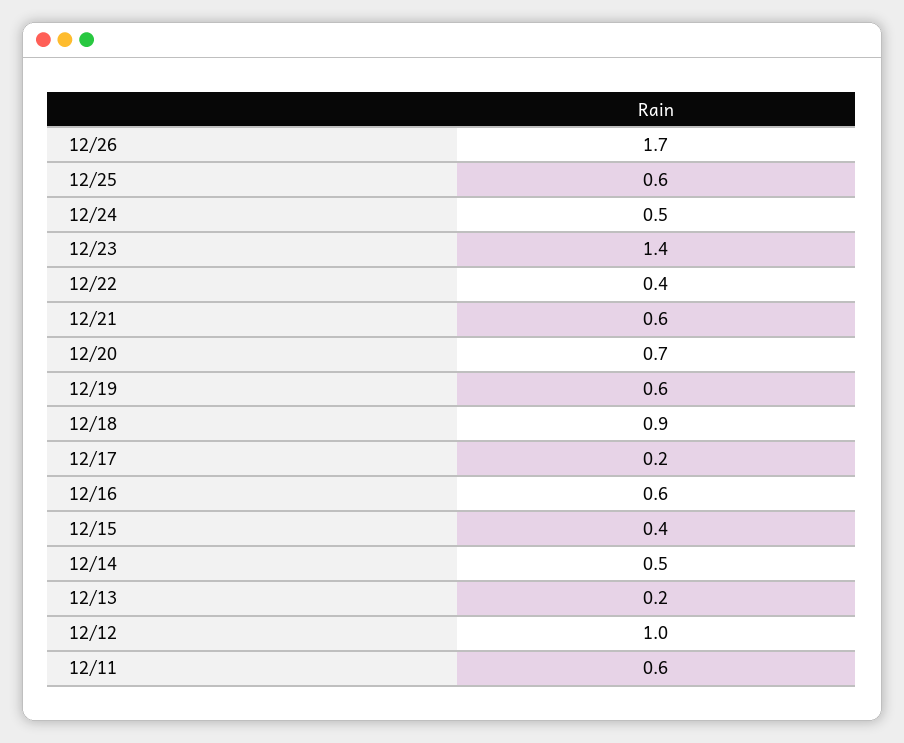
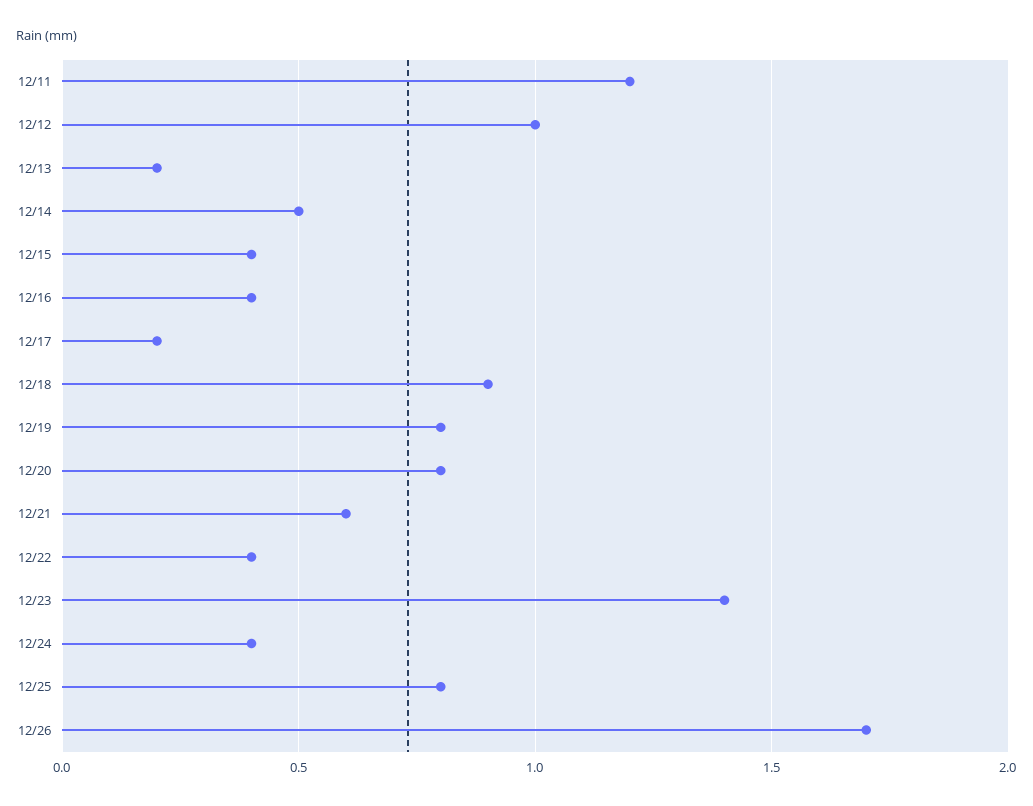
12/25: 0.6 -> 0.8
12/24: 0.5 -> 0.4
12/20: 0.7 -> 0.8
12/19: 0.6 -> 0.8
12/16: 0.6 -> 0.4
12/11: 0.6 -> 1.2

